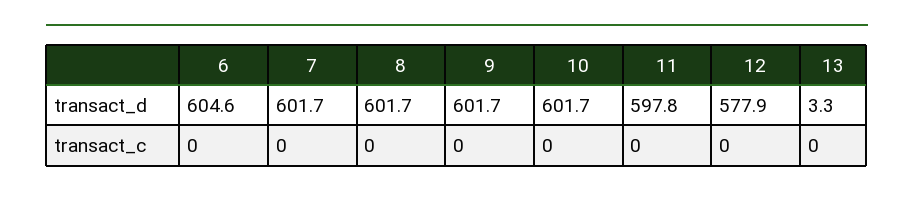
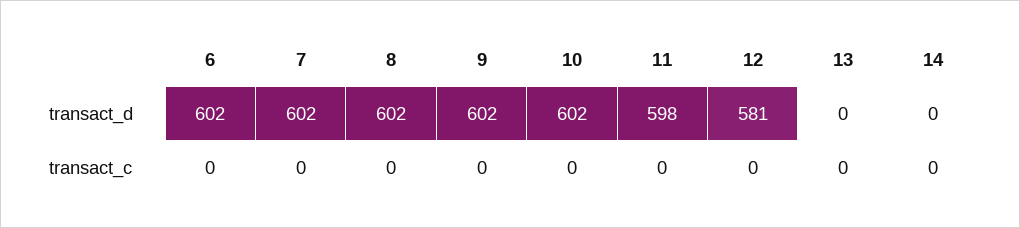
6, transact_d: 604.6 -> 602
12, transact_d: 577.9 -> 581
13, transact_d: 3.3 -> 0
14, transact_d: none -> 0
14, transact_c: none -> 0

